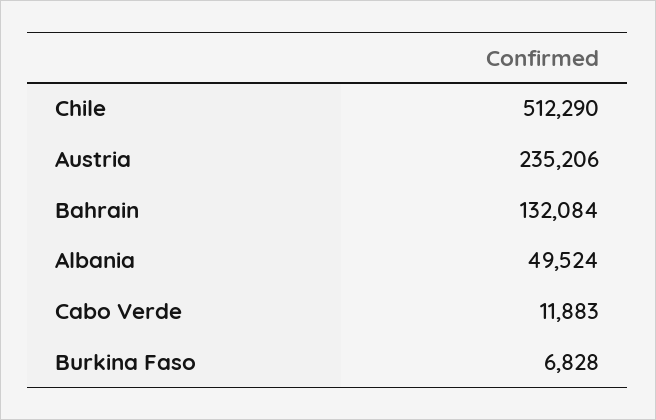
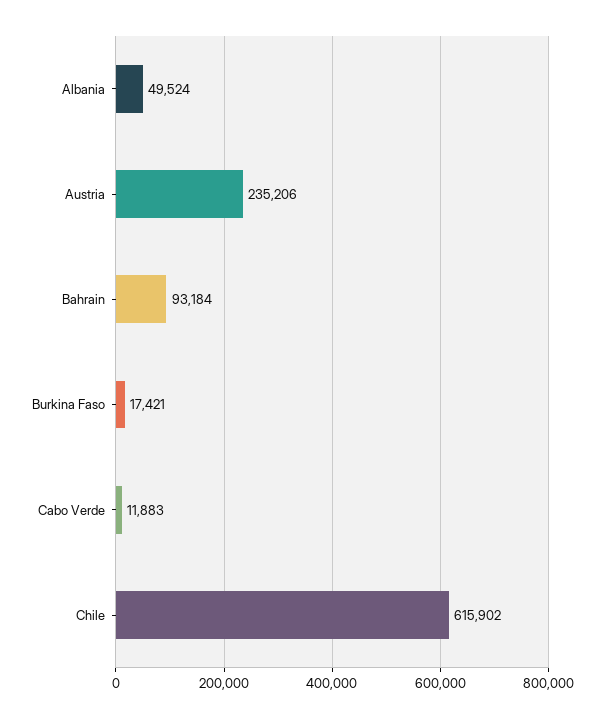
Chile: 512290 -> 615902
Bahrain: 132084 -> 93184
Burkina Faso: 6828 -> 17421

